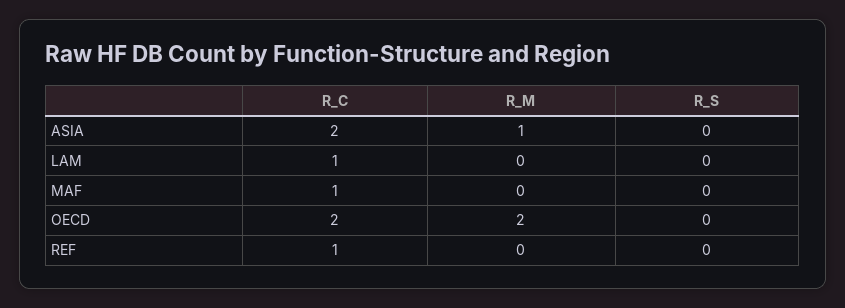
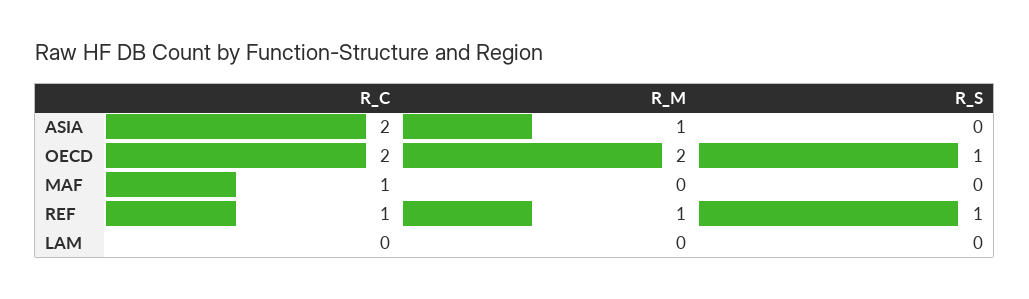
R_C, LAM: 1 -> 0
R_S, OECD: 0 -> 1
R_M, REF: 0 -> 1
R_S, REF: 0 -> 1

